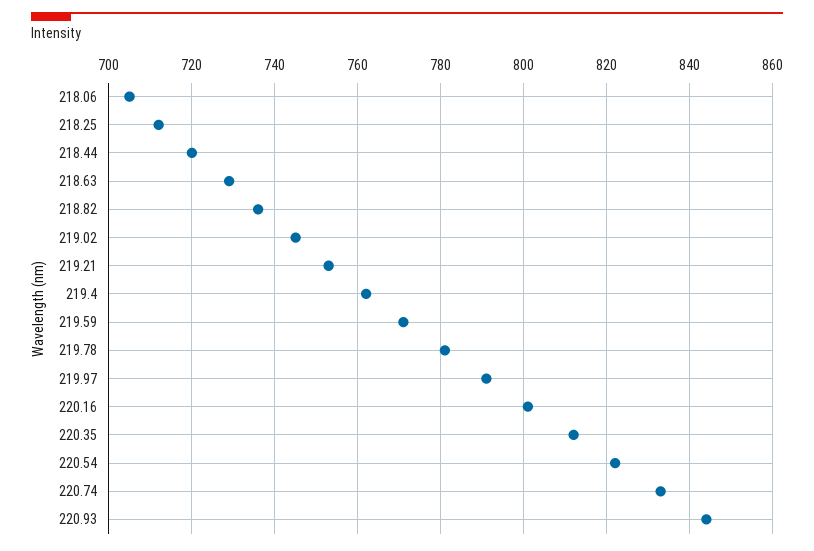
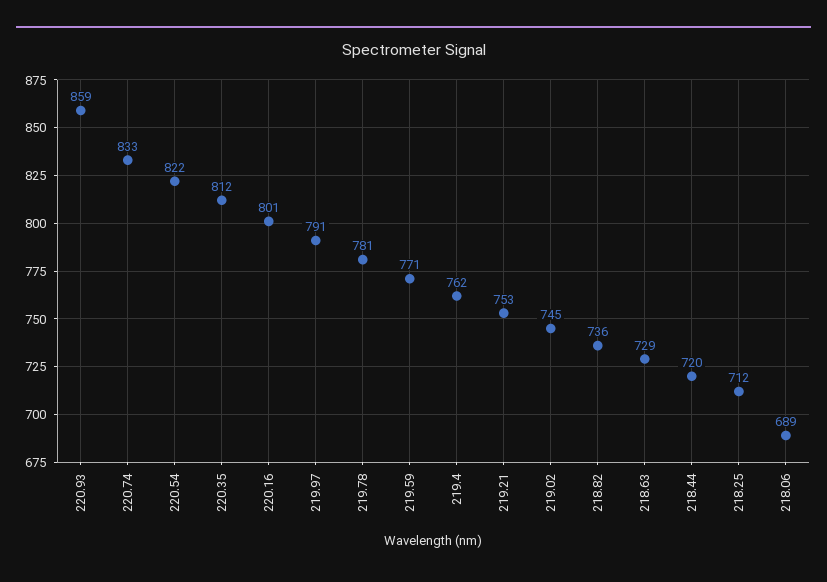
218.06: 705 -> 689
220.93: 845 -> 859

